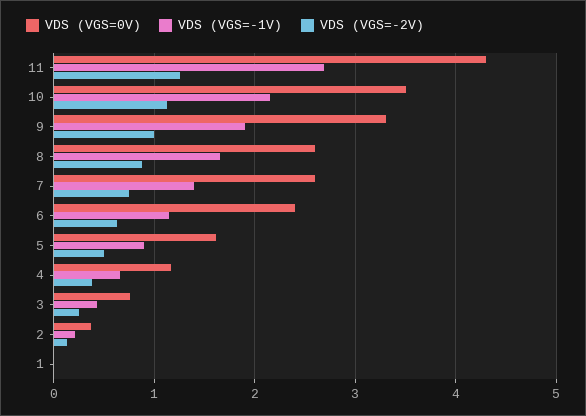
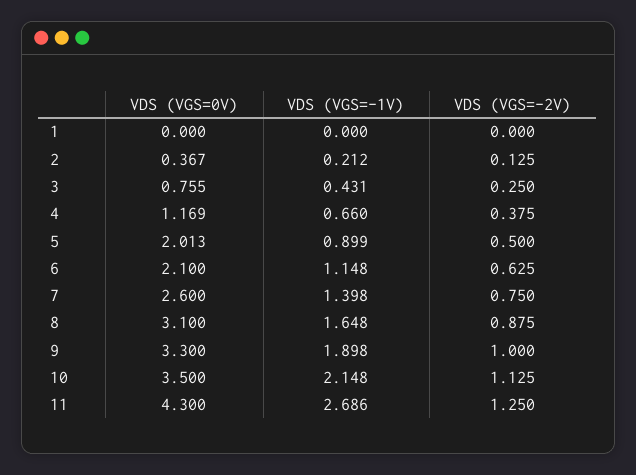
VDS (VGS=0V), 8: 2.6 -> 3.1
VDS (VGS=0V), 6: 2.4 -> 2.1
VDS (VGS=0V), 5: 1.6 -> 2.013

